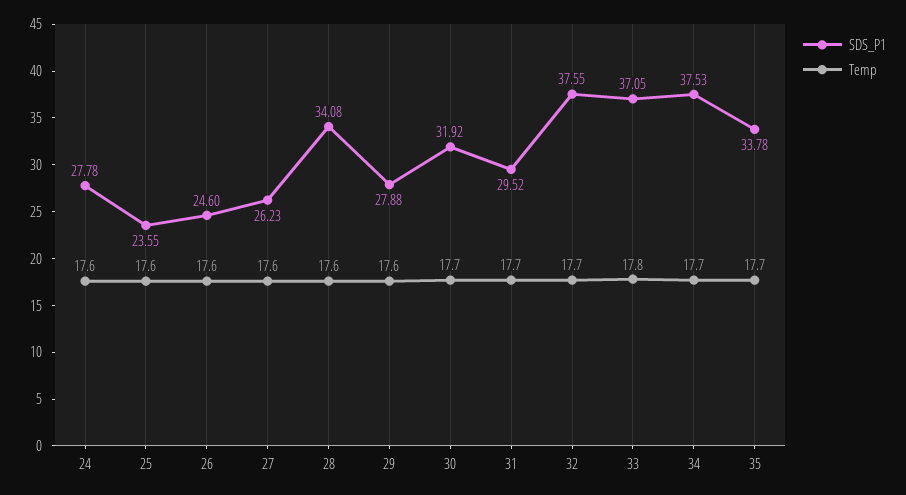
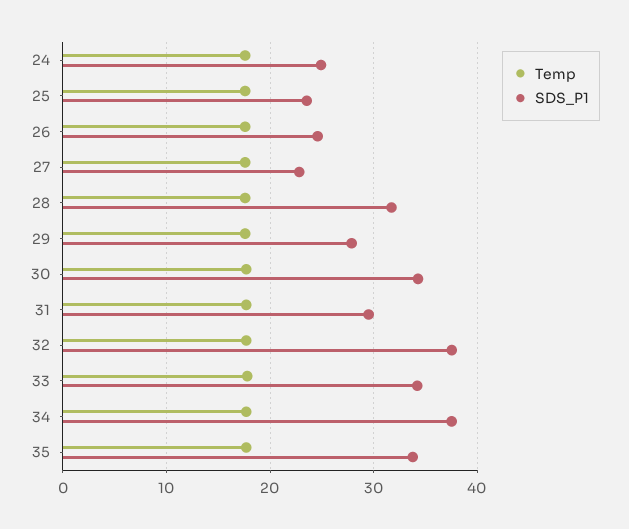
SDS_P1, 24: 27.78 -> 25
SDS_P1, 27: 26.23 -> 23
SDS_P1, 28: 34.08 -> 32
SDS_P1, 30: 31.92 -> 34
SDS_P1, 33: 37.05 -> 34

